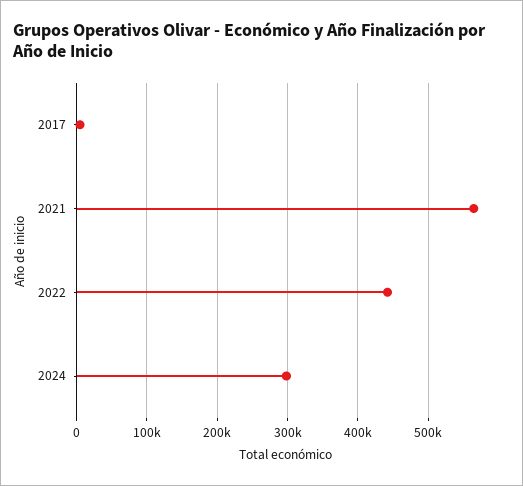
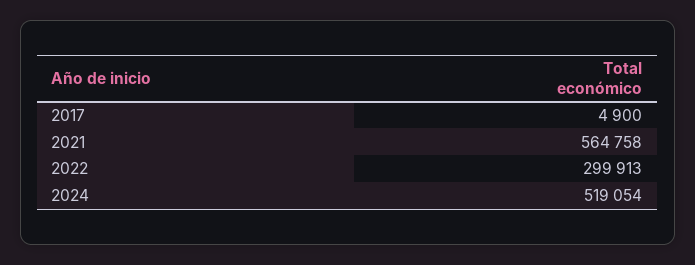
2022: 440000 -> 299913
2024: 300000 -> 519054

